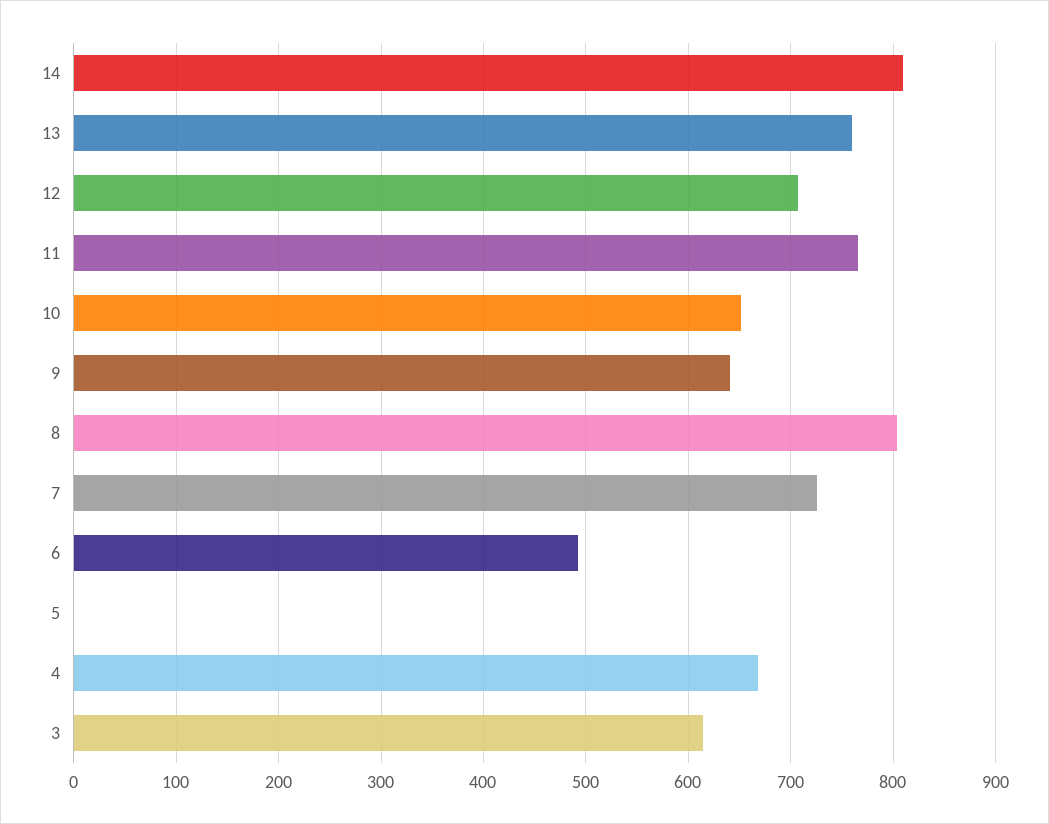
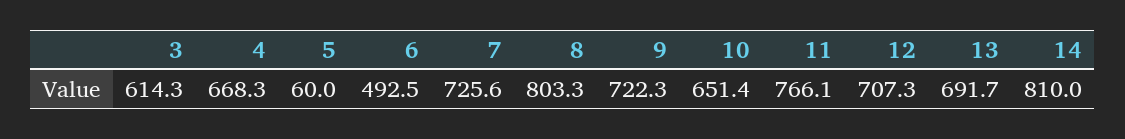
13: 760 -> 691.7
9: 640 -> 722.3
5: 0 -> 60

